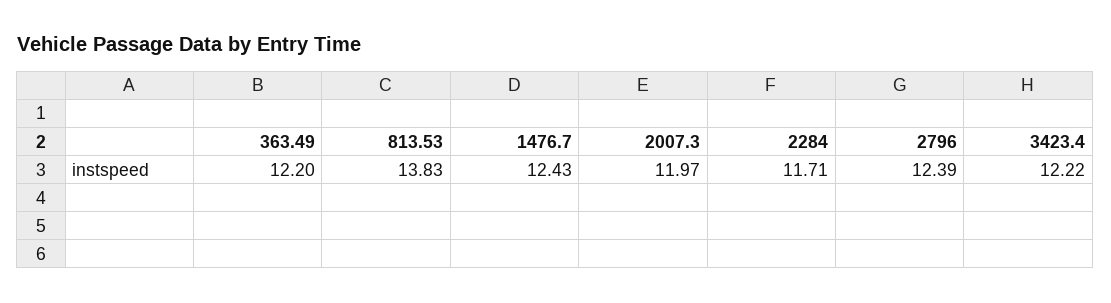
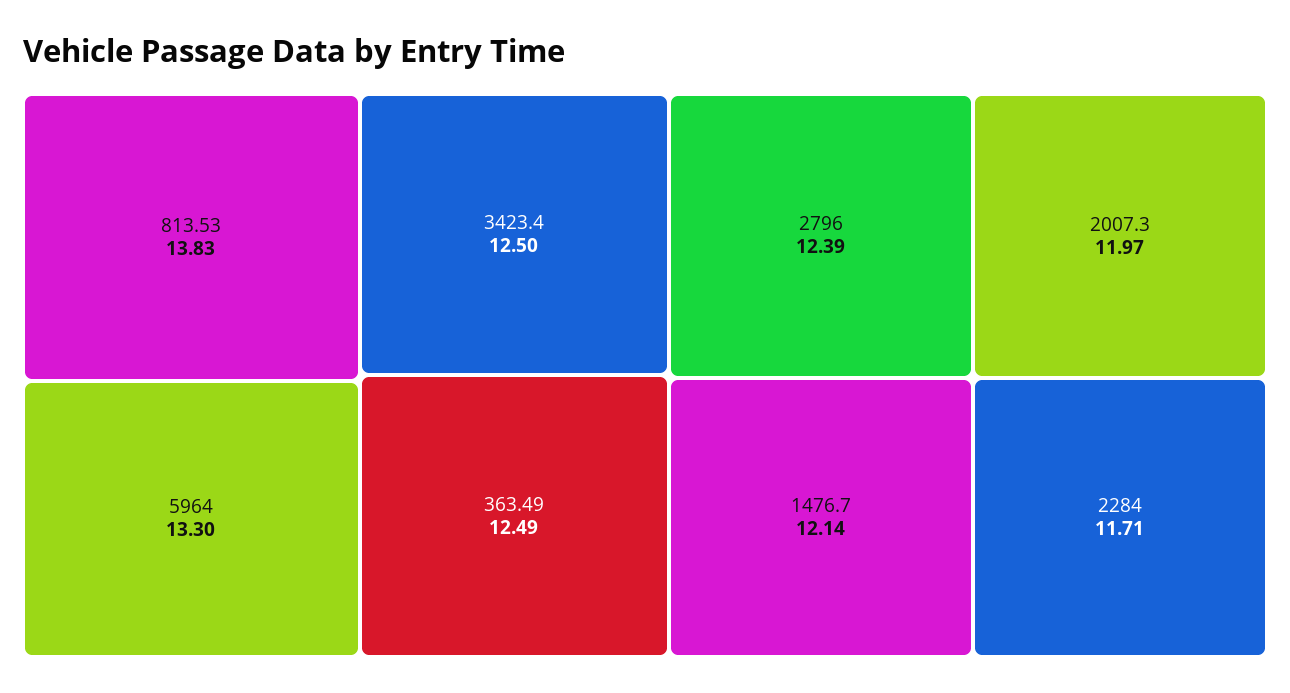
363.49: 12.2 -> 12.49
1476.7: 12.43 -> 12.14
3423.4: 12.22 -> 12.5
5964: none -> 13.3

